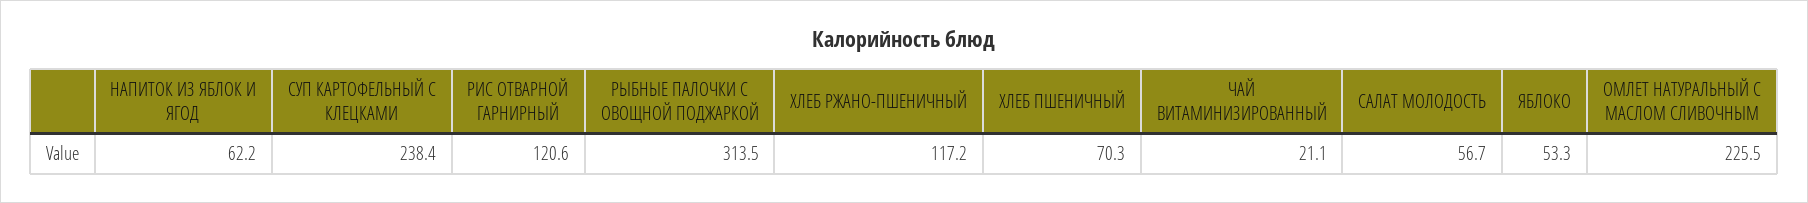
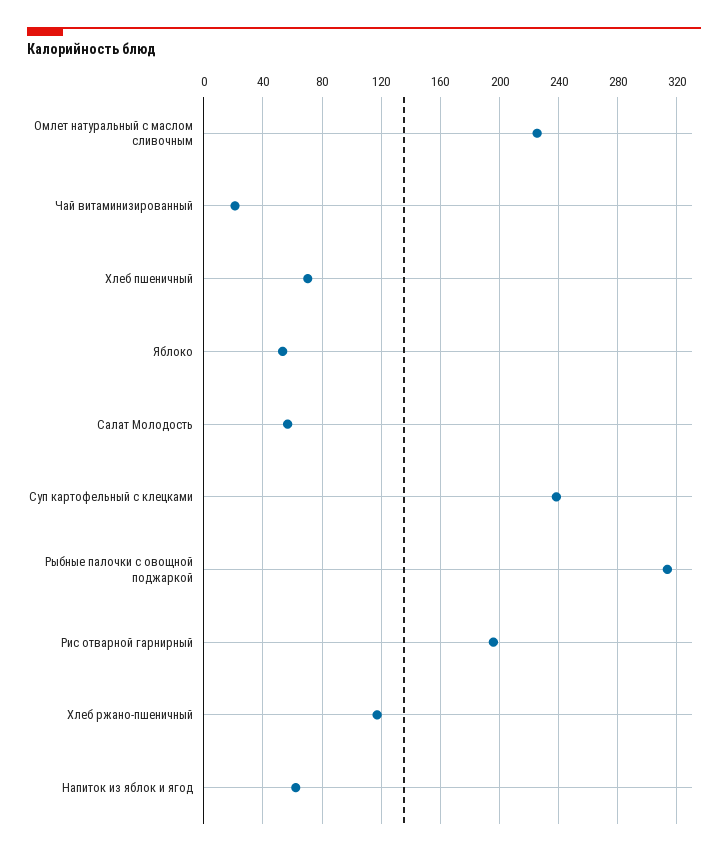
РИС ОТВАРНОЙ ГАРНИРНЫЙ: 120.6 -> 195

